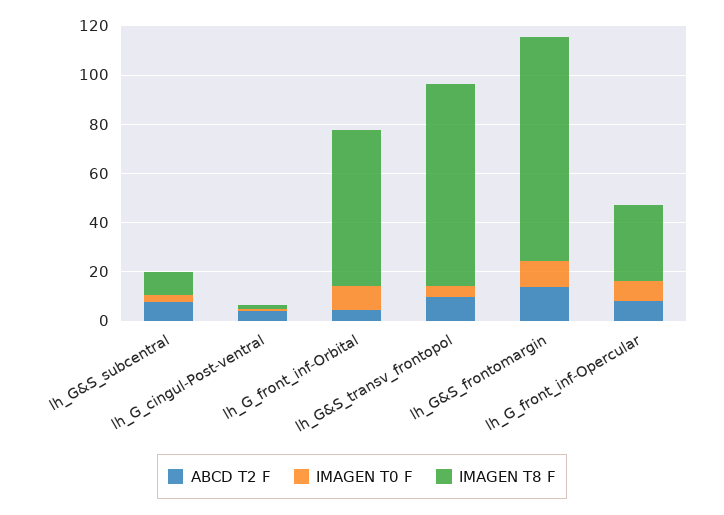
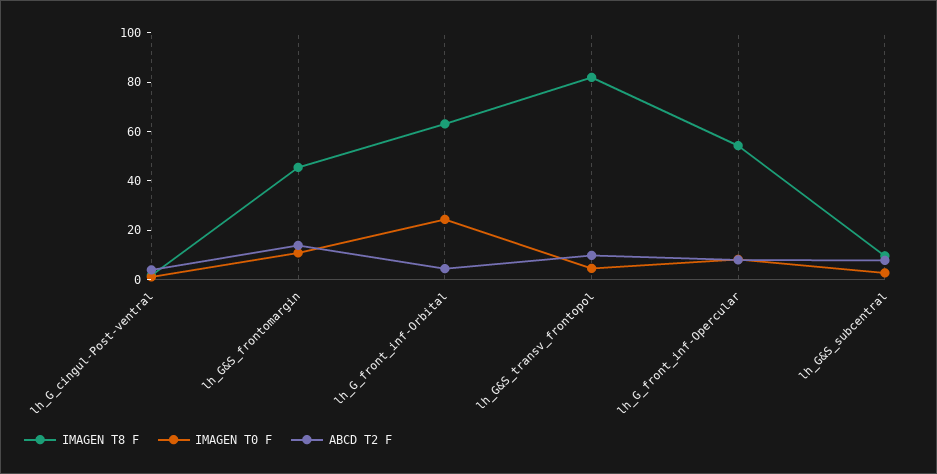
IMAGEN T0 F, lh_G_front_inf-Orbital: 10 -> 25
IMAGEN T8 F, lh_G&S_frontomargin: 90 -> 45
IMAGEN T8 F, lh_G_front_inf-Opercular: 30 -> 55

